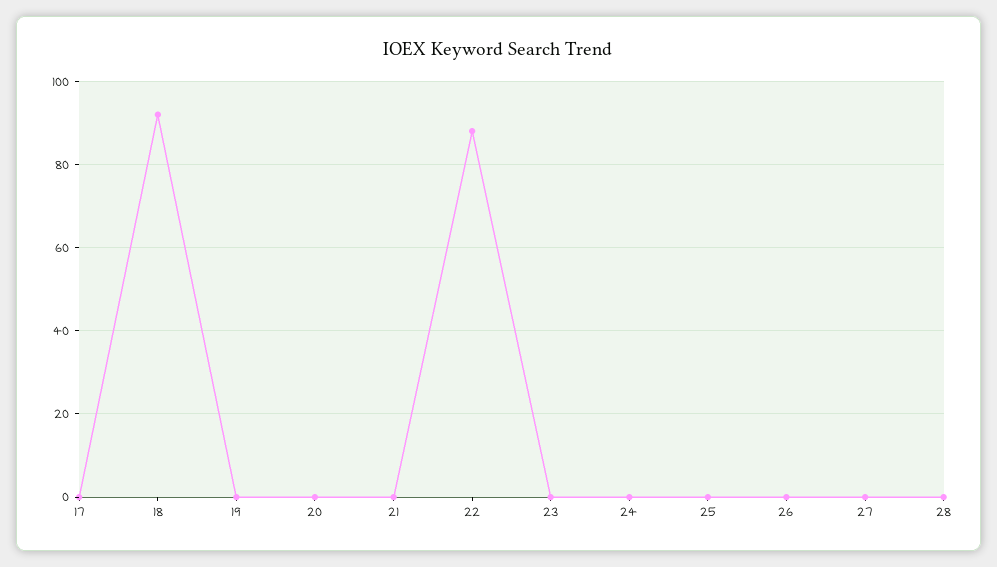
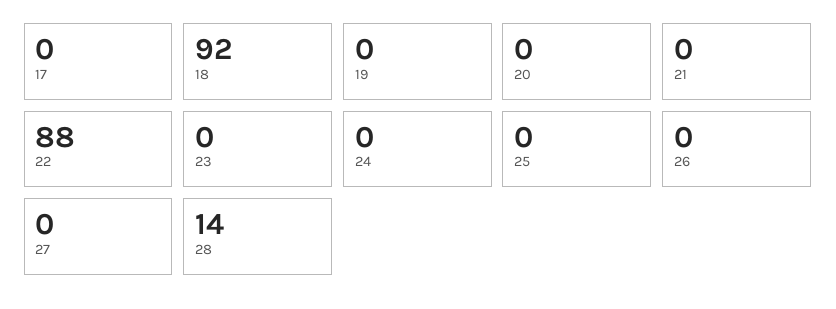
28: 0 -> 14

